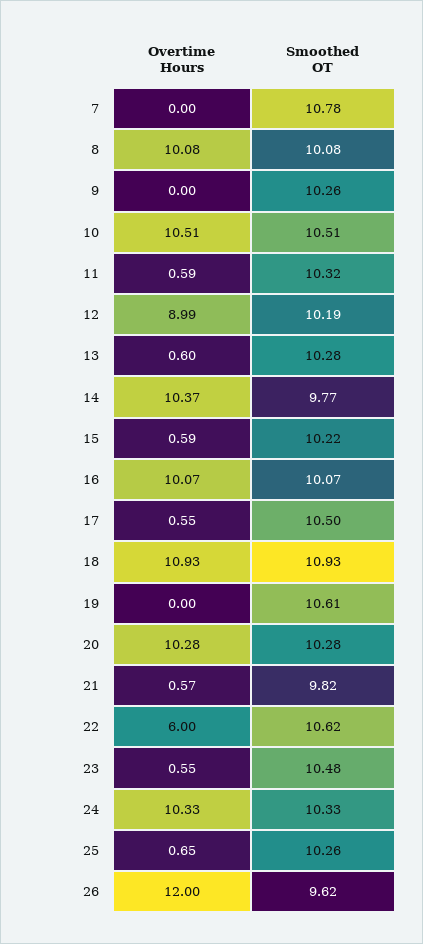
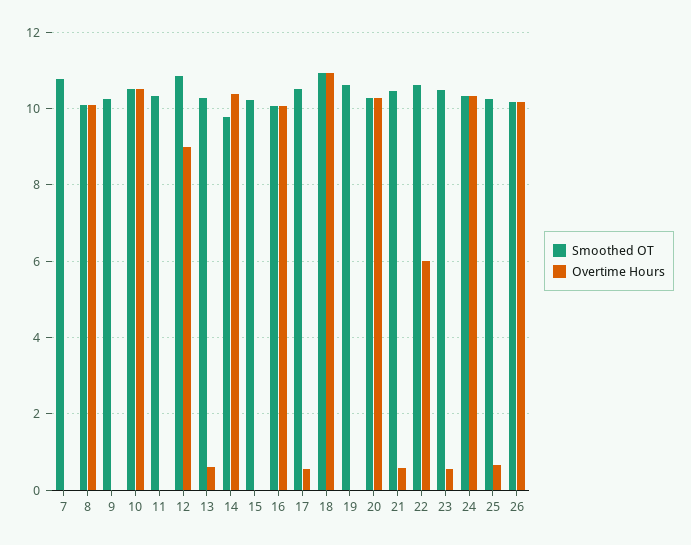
Overtime Hours, 11: 0.59 -> 0
Smoothed OT, 12: 10.19 -> 10.8
Overtime Hours, 15: 0.59 -> 0
Smoothed OT, 21: 9.82 -> 10.4
Overtime Hours, 26: 12 -> 10.2
Smoothed OT, 26: 9.62 -> 10.2

